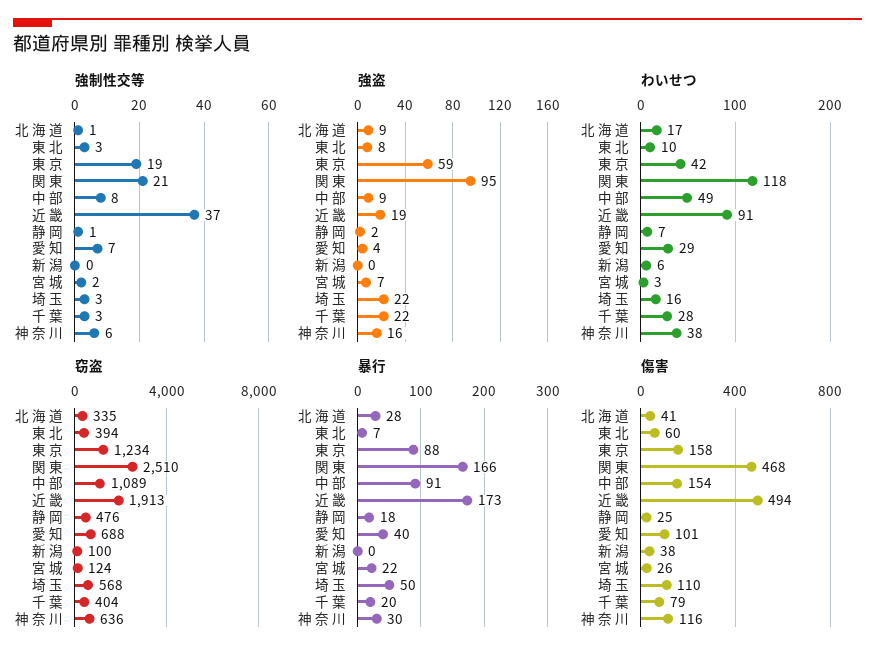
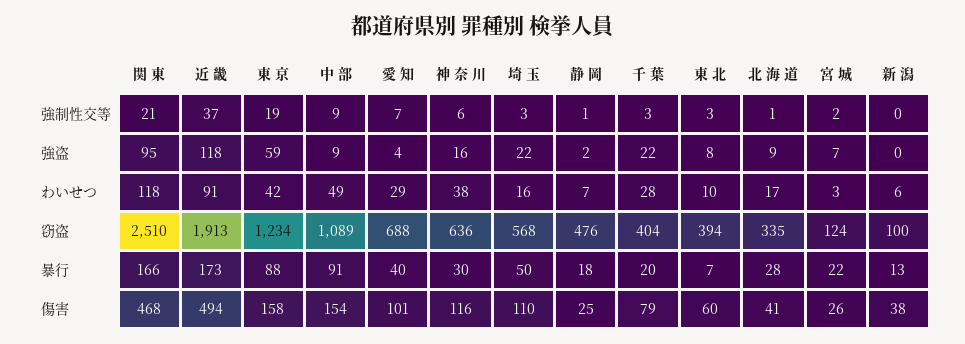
強制性交等, 中 部: 8 -> 9
強盗, 近 畿: 19 -> 118
暴行, 新 潟: 0 -> 13

